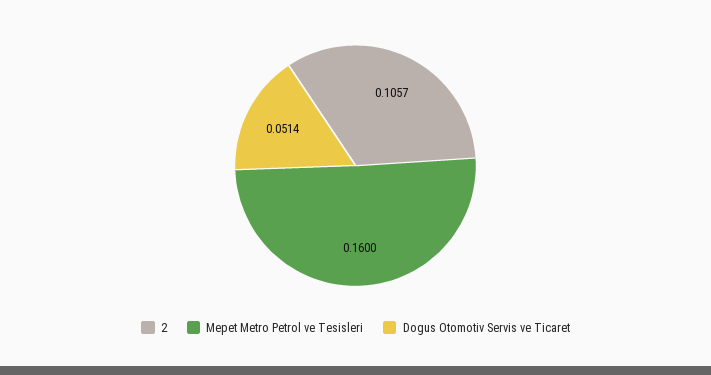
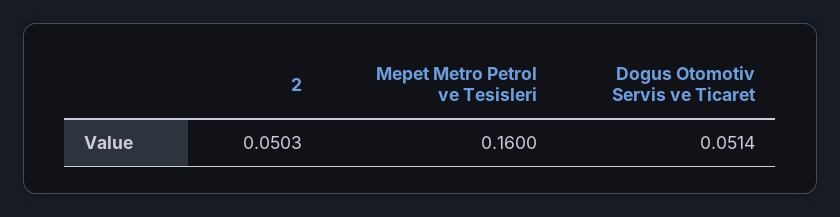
2: 0.1057 -> 0.0503

